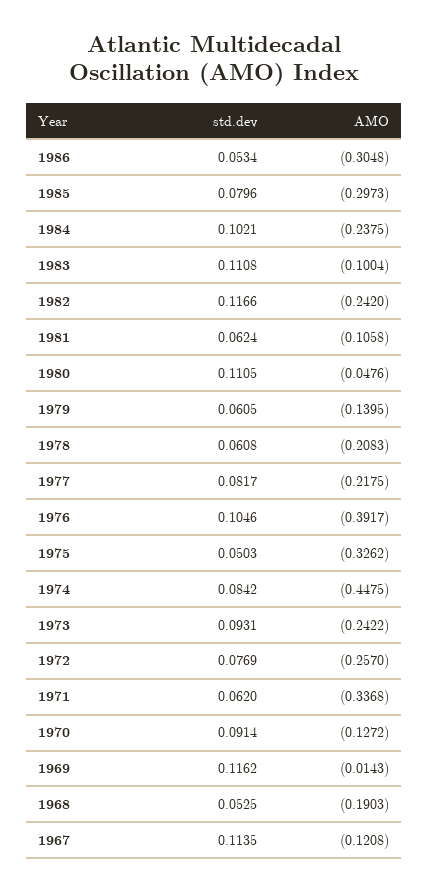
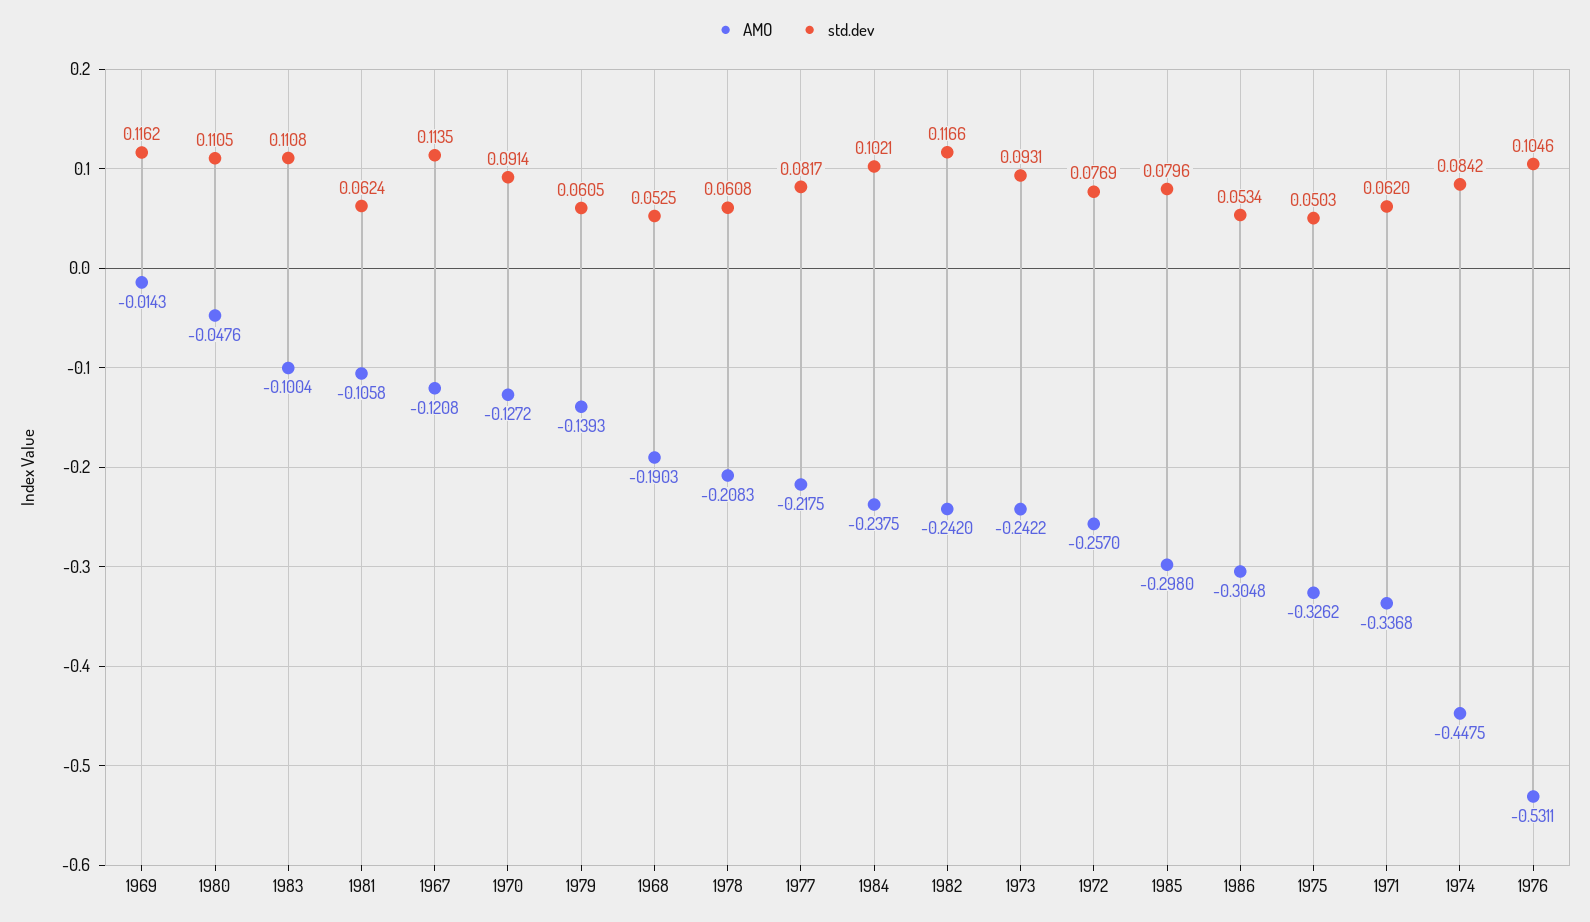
AMO, 1985: -0.2973 -> -0.298
AMO, 1979: -0.1395 -> -0.1393
AMO, 1976: -0.3917 -> -0.5311

